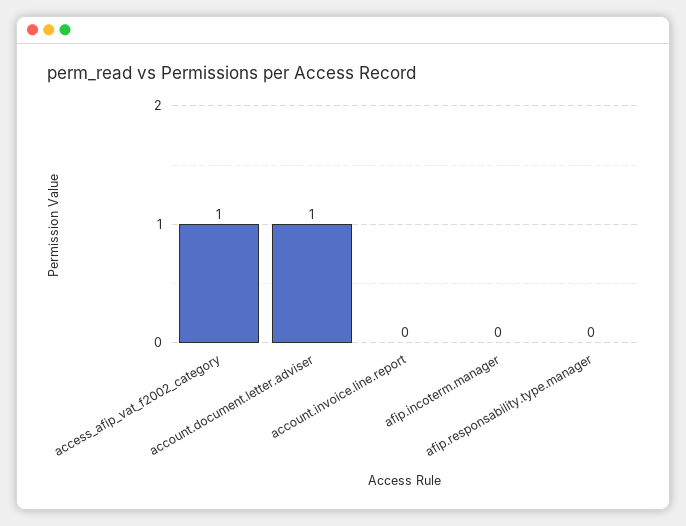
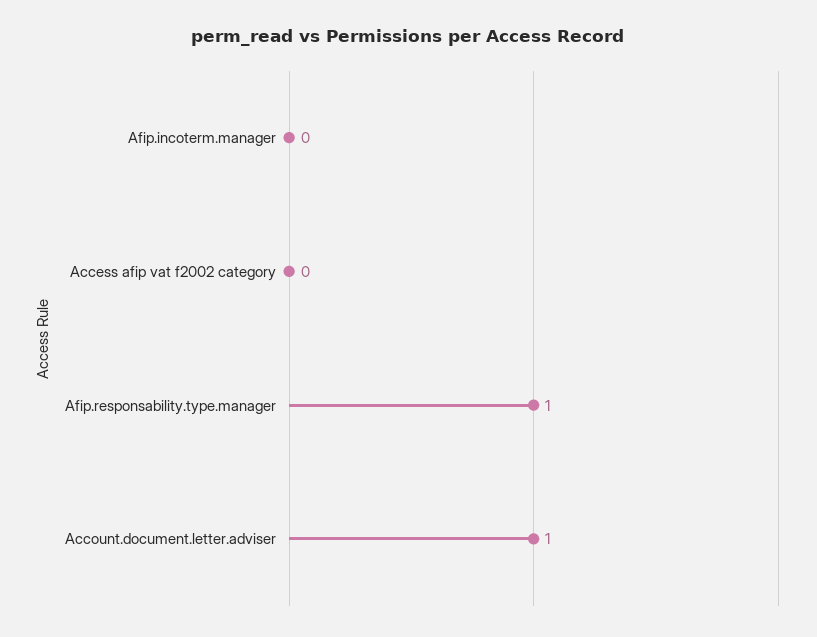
access_afip_vat_f2002_category: 1 -> 0
account.invoice.line.report: 0 -> none
afip.responsability.type.manager: 0 -> 1

